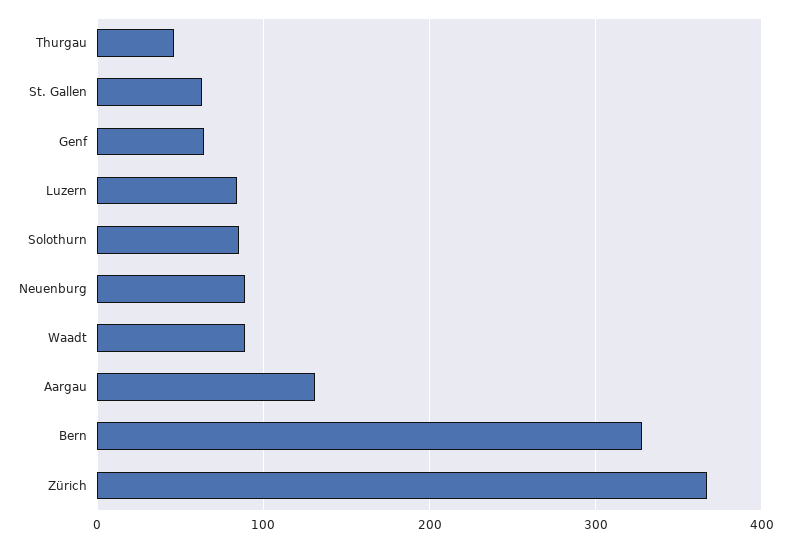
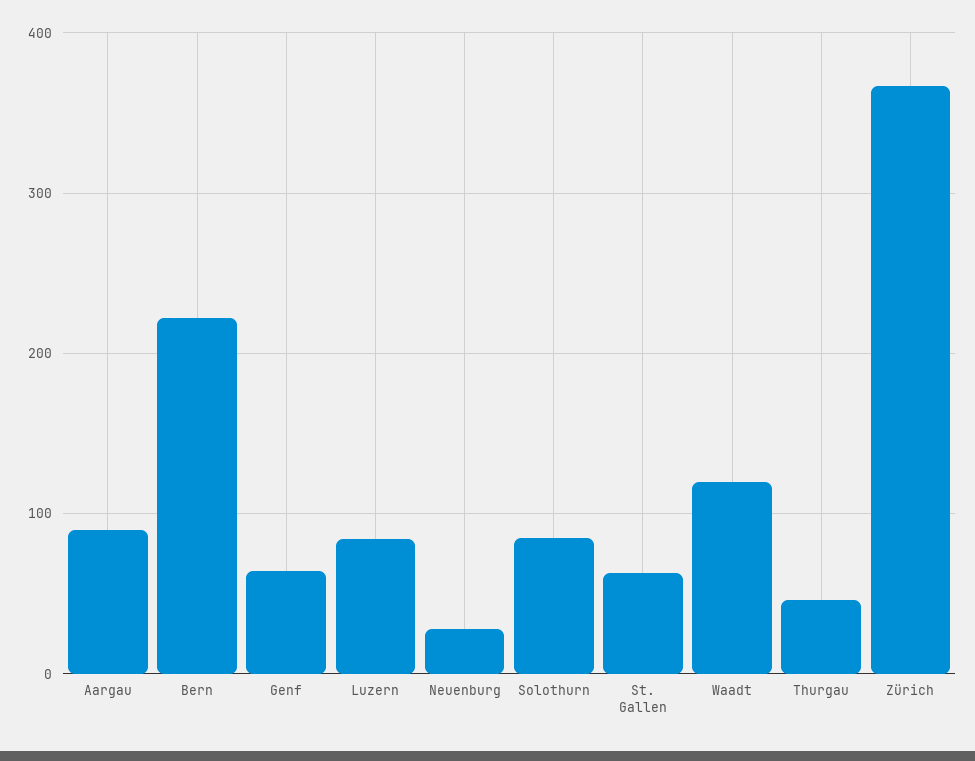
Neuenburg: 90 -> 30
Waadt: 90 -> 120
Aargau: 130 -> 90
Bern: 330 -> 220

